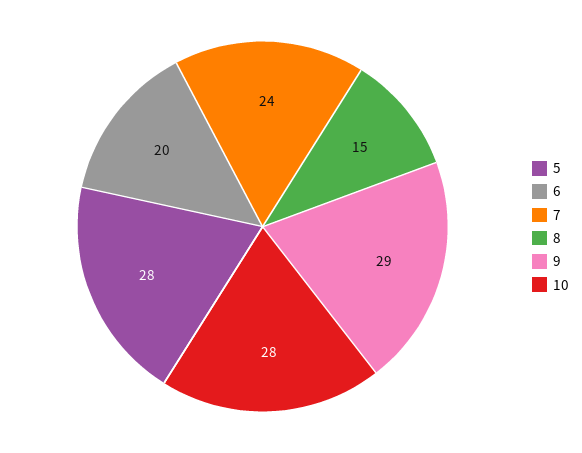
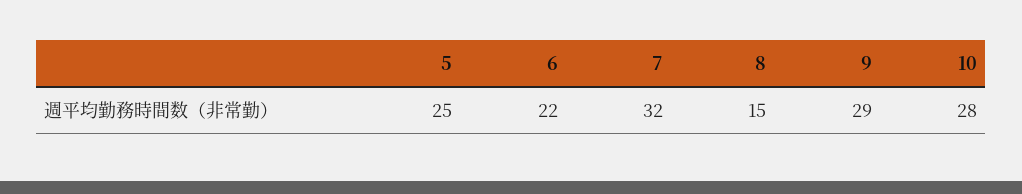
5: 28 -> 25
6: 20 -> 22
7: 24 -> 32

